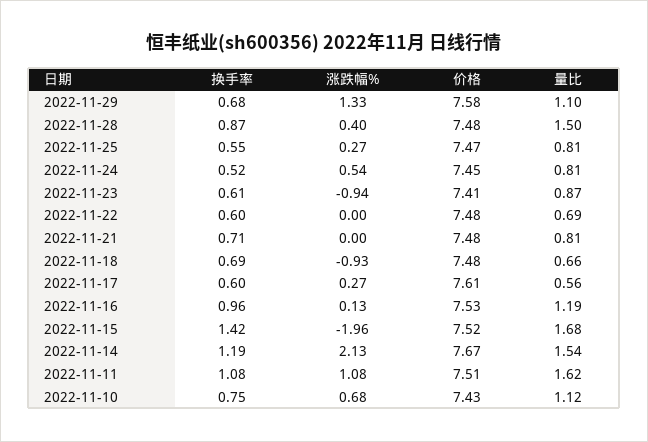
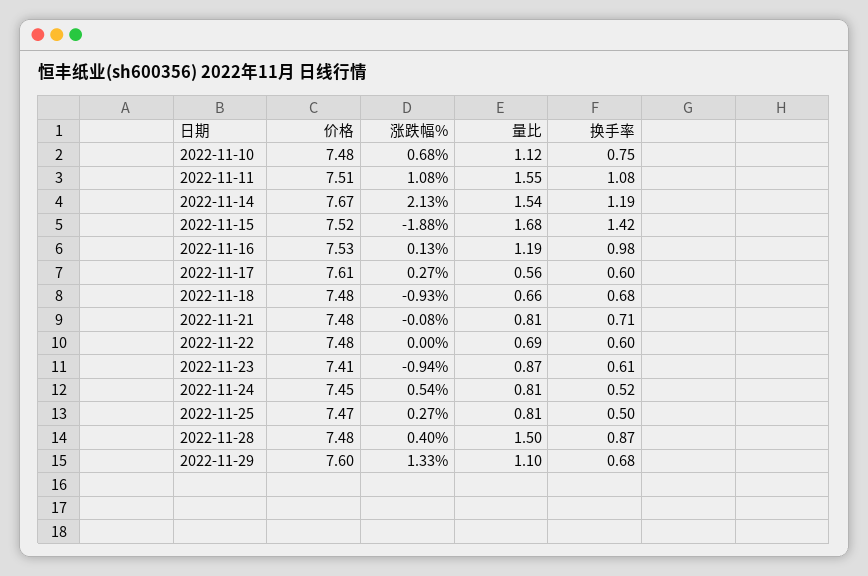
价格, 2022-11-29: 7.58 -> 7.6
换手率, 2022-11-25: 0.55 -> 0.5
涨跌幅%, 2022-11-21: 0 -> -0.08
换手率, 2022-11-18: 0.69 -> 0.68
换手率, 2022-11-16: 0.96 -> 0.98
涨跌幅%, 2022-11-15: -1.96 -> -1.88
量比, 2022-11-11: 1.62 -> 1.55
价格, 2022-11-10: 7.43 -> 7.48

